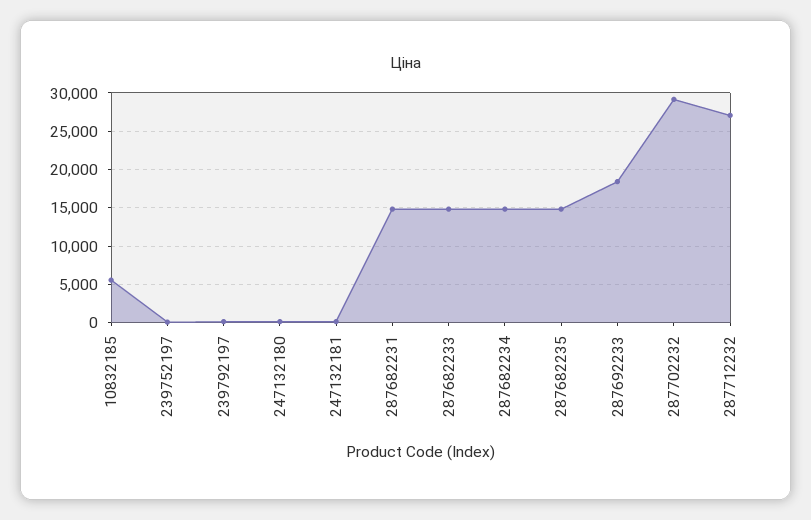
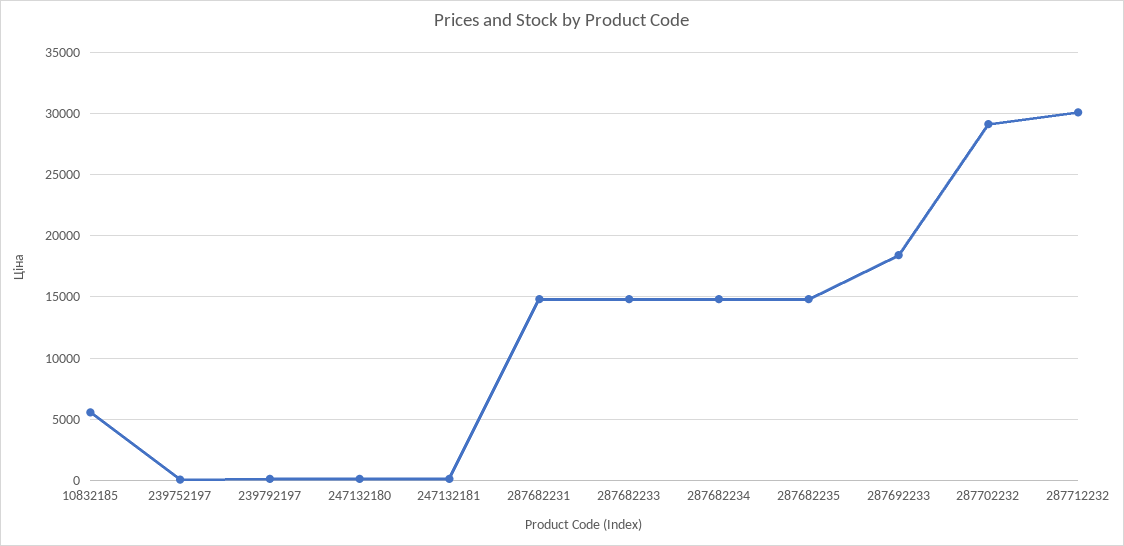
287712232: 27000 -> 30000

